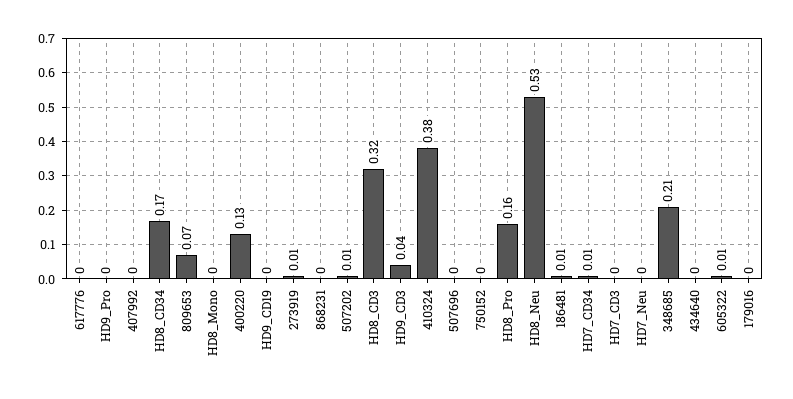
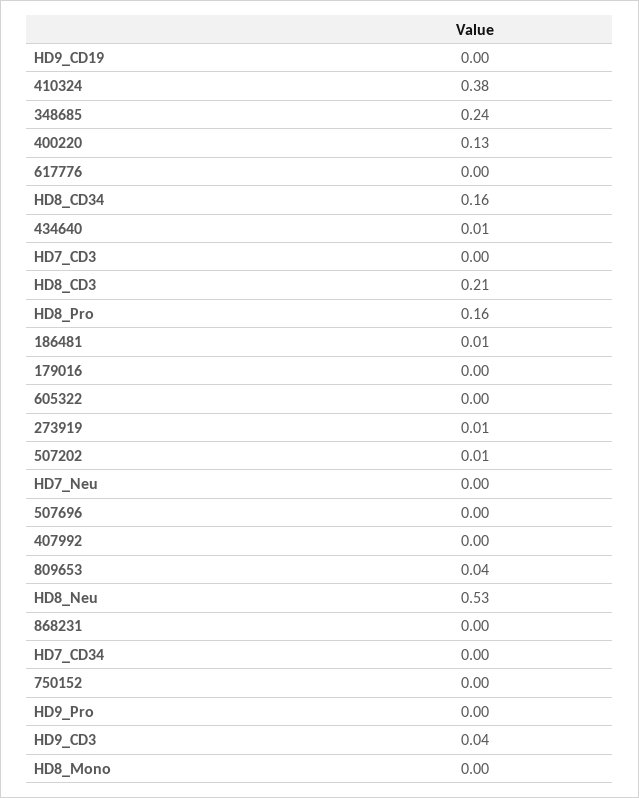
HD8_CD34: 0.17 -> 0.16
809653: 0.07 -> 0.04
HD8_CD3: 0.32 -> 0.21
HD7_CD34: 0.01 -> 0
348685: 0.21 -> 0.24
434640: 0 -> 0.01
605322: 0.01 -> 0

